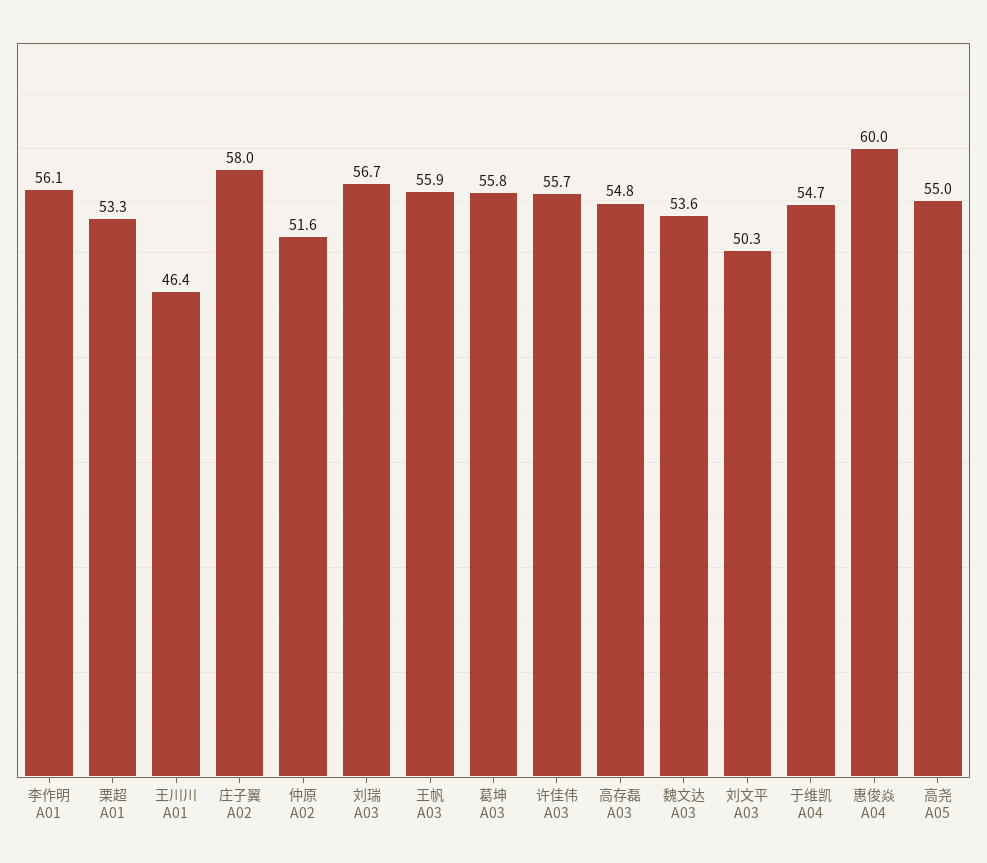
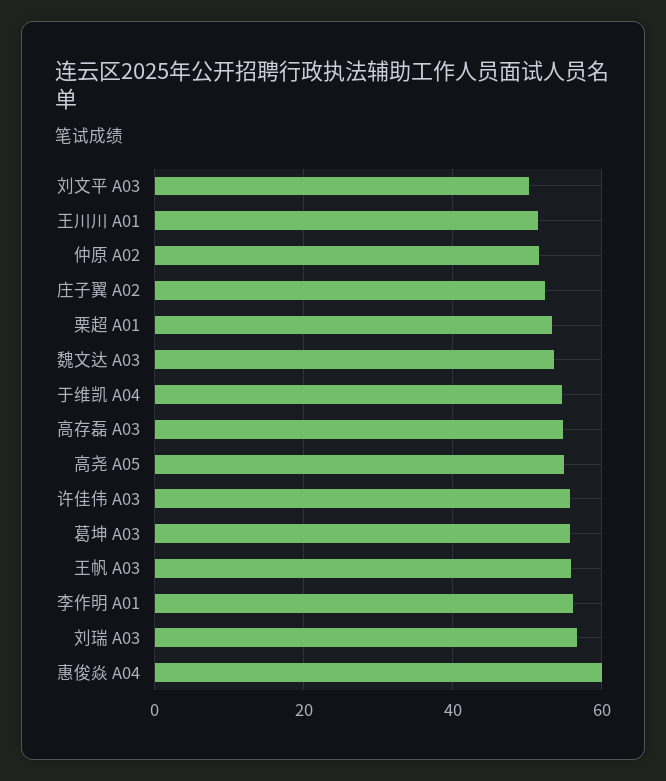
王川川 A01: 46.4 -> 52
庄子翼 A02: 58 -> 52

